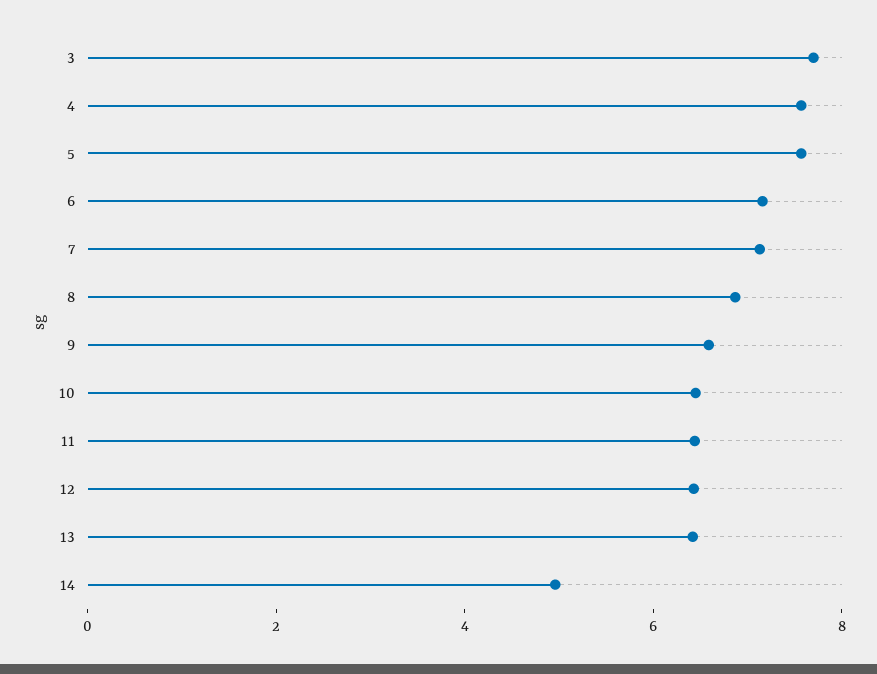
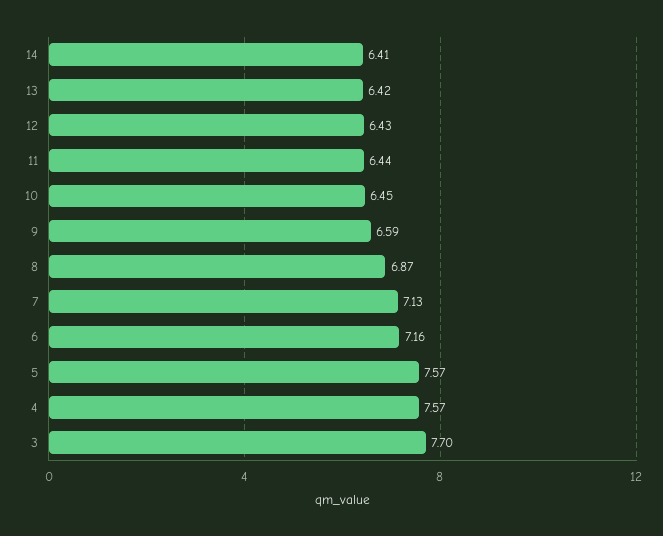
14: 5 -> 6.41

